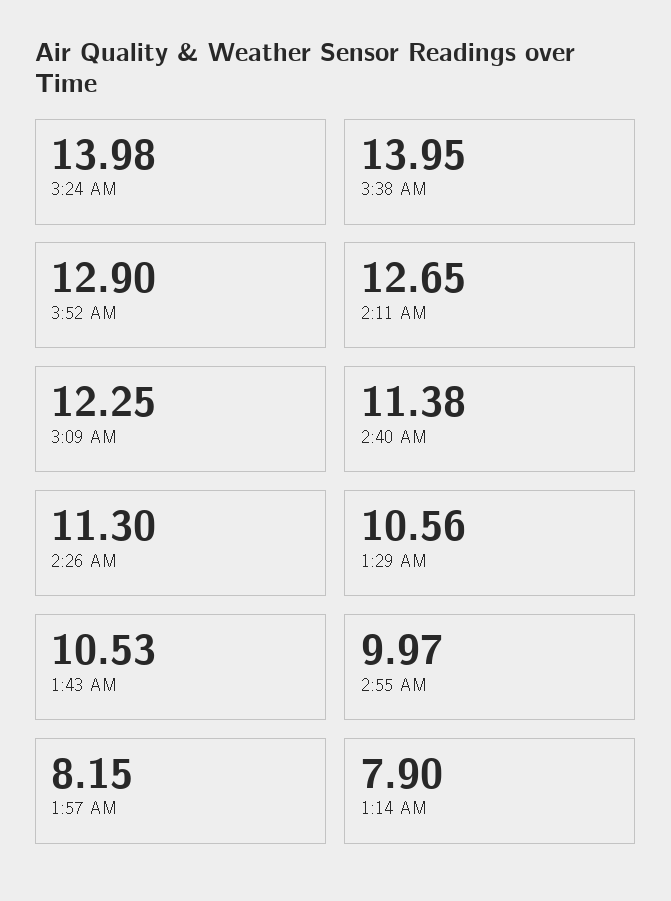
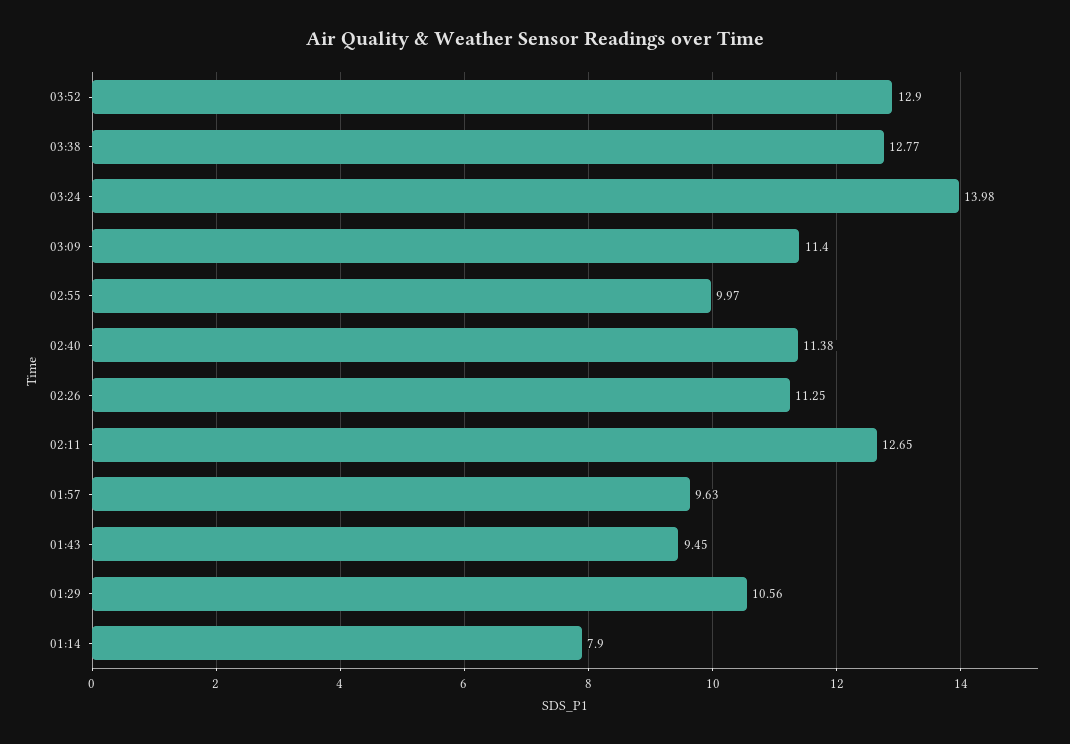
3:38 AM: 13.95 -> 12.77
3:09 AM: 12.25 -> 11.4
2:26 AM: 11.3 -> 11.25
1:43 AM: 10.53 -> 9.45
1:57 AM: 8.15 -> 9.63

